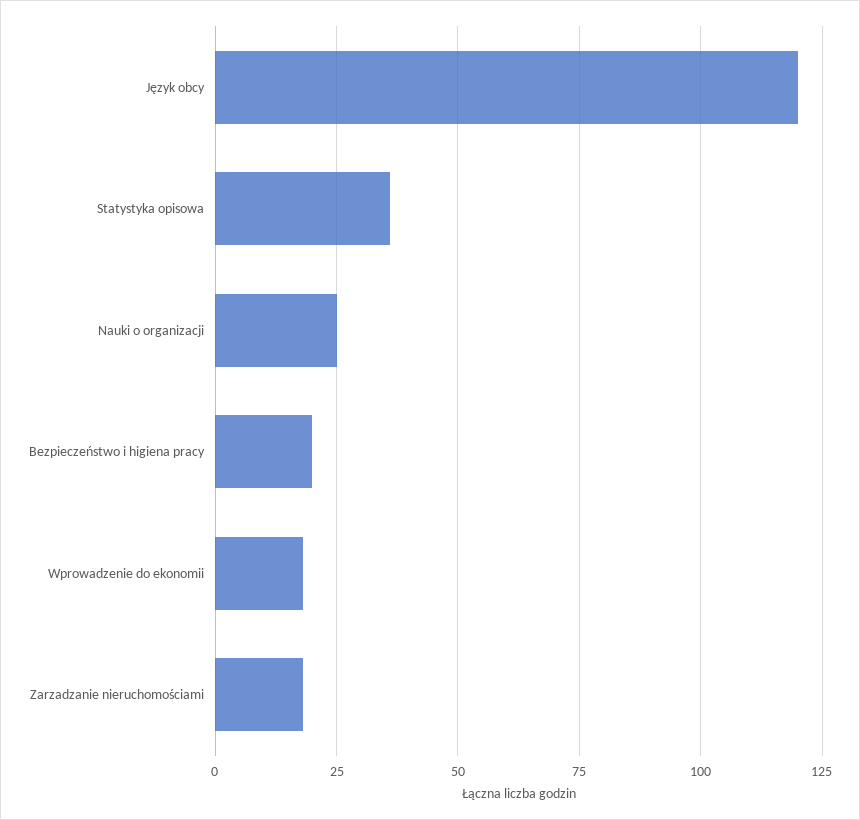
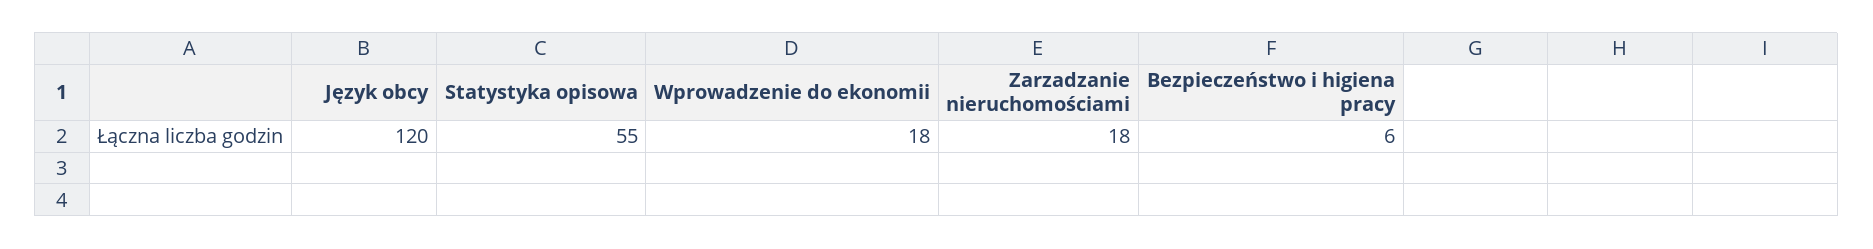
Statystyka opisowa: 35 -> 55
Nauki o organizacji: 25 -> none
Bezpieczeństwo i higiena pracy: 20 -> 6

